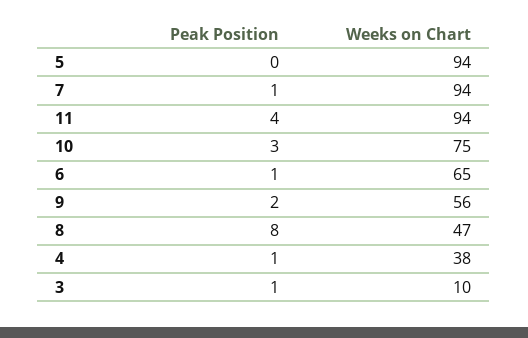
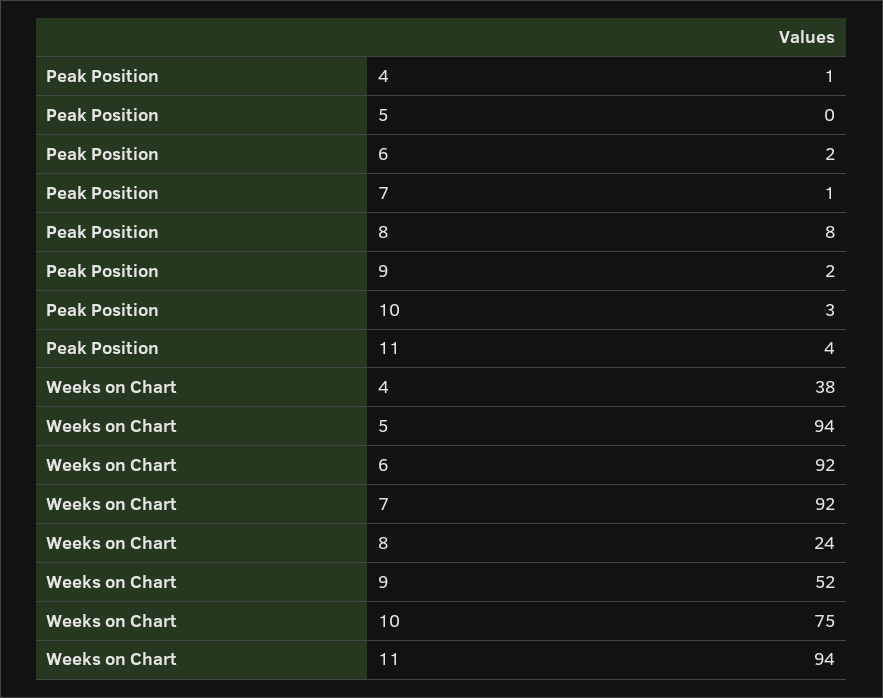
Weeks on Chart, 7: 94 -> 92
Peak Position, 6: 1 -> 2
Weeks on Chart, 6: 65 -> 92
Weeks on Chart, 9: 56 -> 52
Weeks on Chart, 8: 47 -> 24
Peak Position, 3: 1 -> none
Weeks on Chart, 3: 10 -> none

